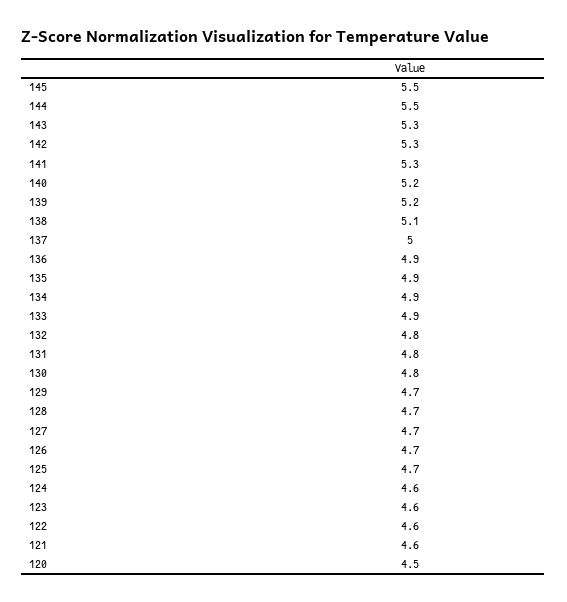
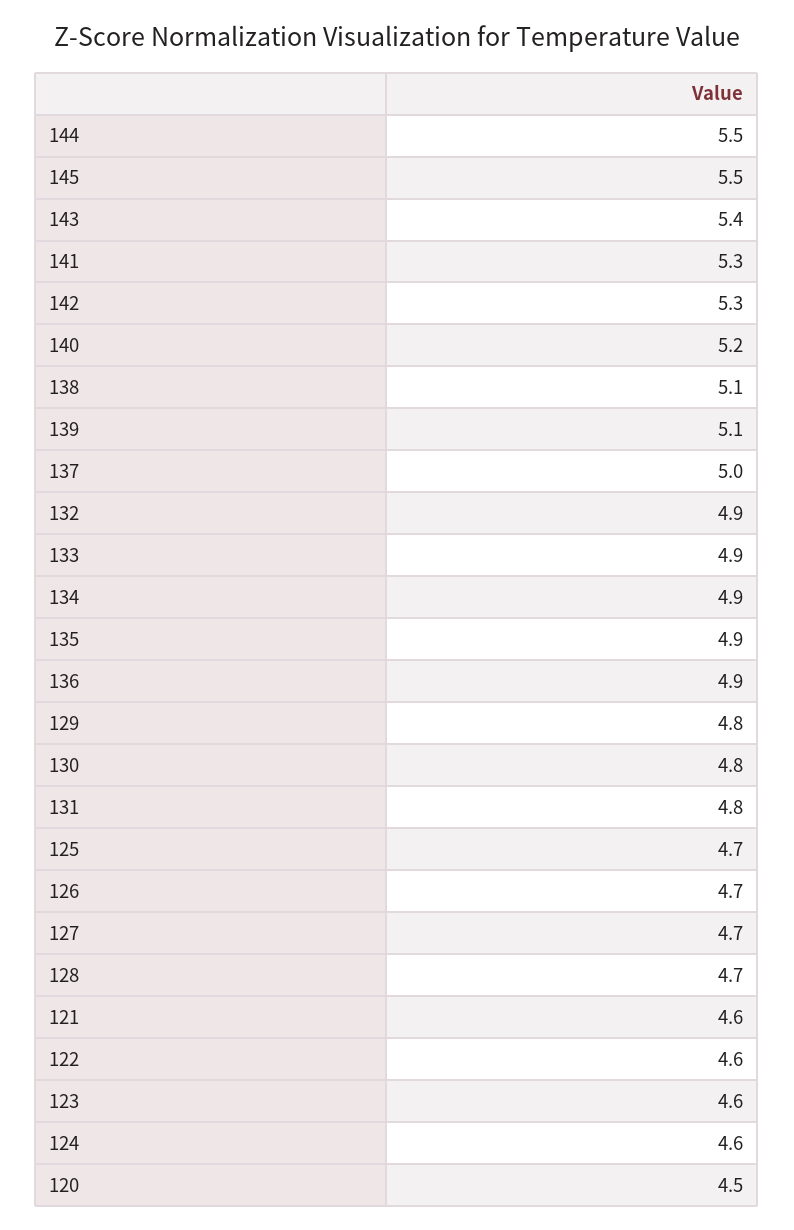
143: 5.3 -> 5.4
139: 5.2 -> 5.1
132: 4.8 -> 4.9
129: 4.7 -> 4.8

